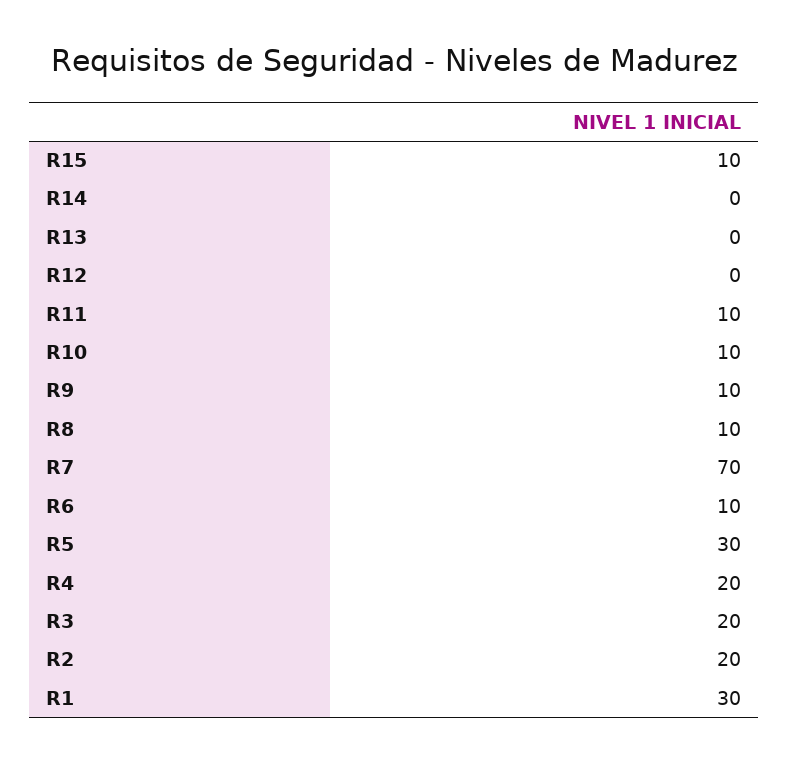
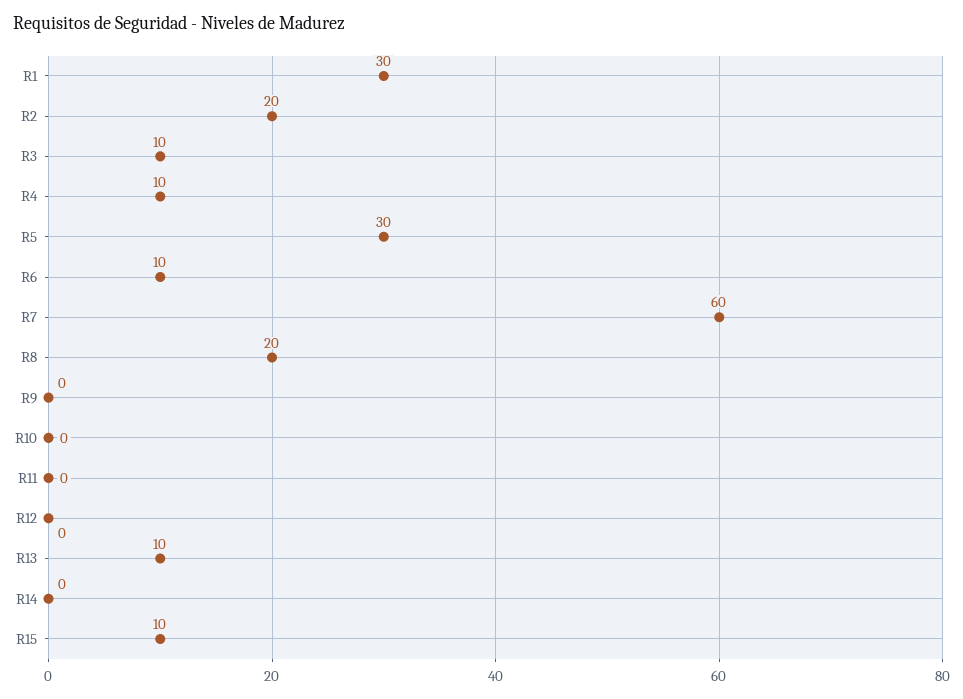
R13: 0 -> 10
R11: 10 -> 0
R10: 10 -> 0
R9: 10 -> 0
R8: 10 -> 20
R7: 70 -> 60
R4: 20 -> 10
R3: 20 -> 10

